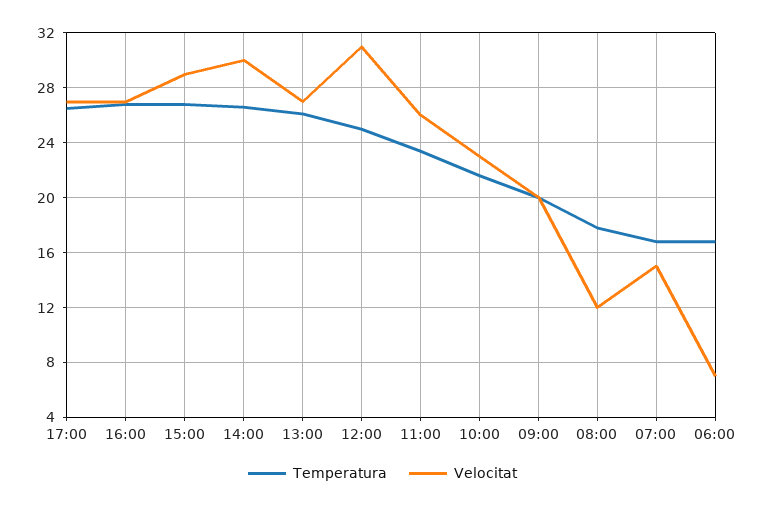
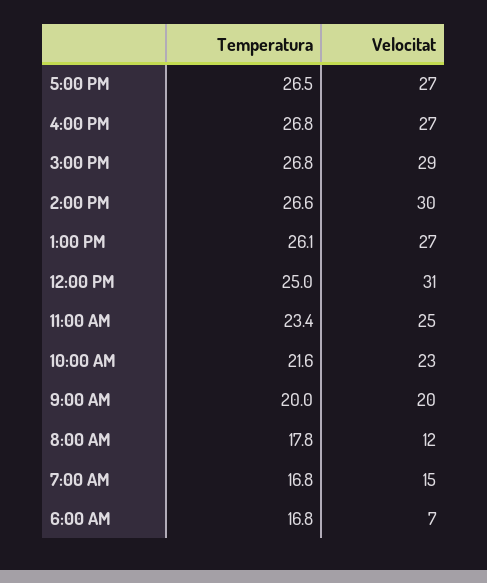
Velocitat, 11:00: 26 -> 25

